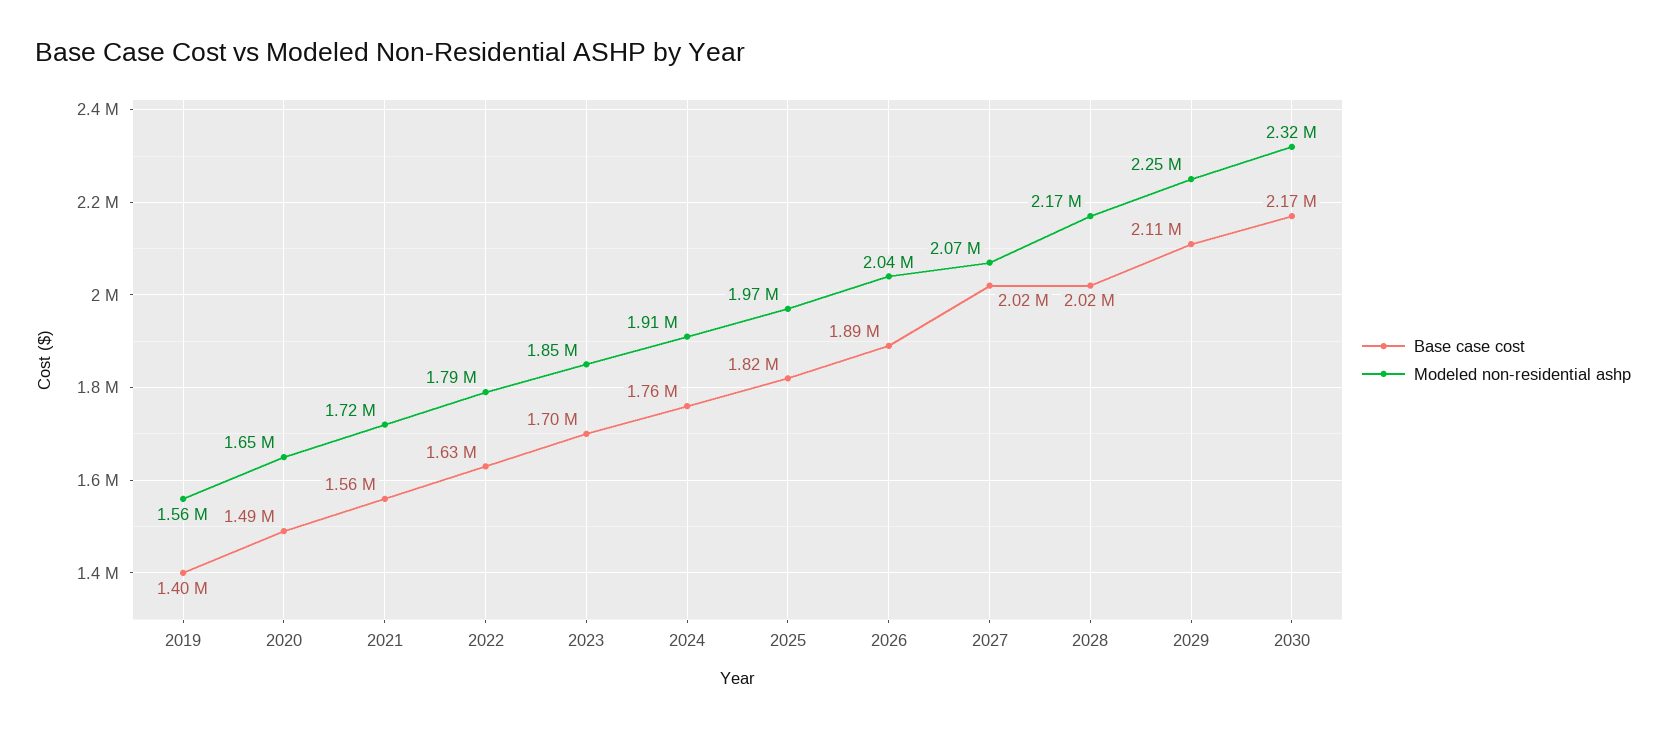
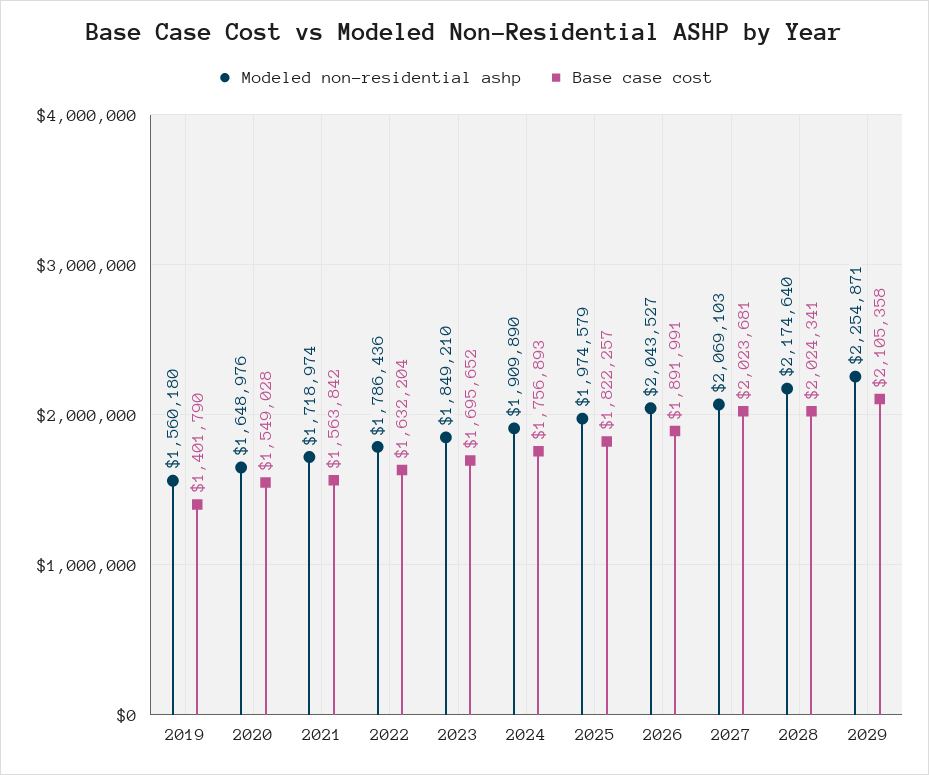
Base case cost, 2020: 1490000 -> 1549028
Base case cost, 2030: 2170000 -> none
Modeled non-residential ashp, 2030: 2320000 -> none

